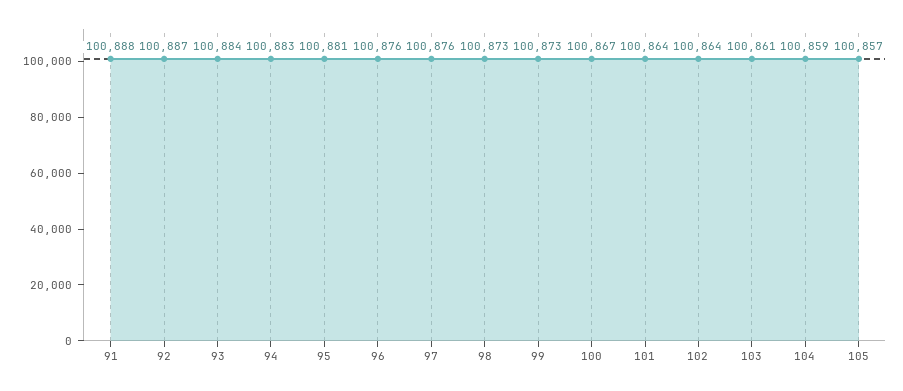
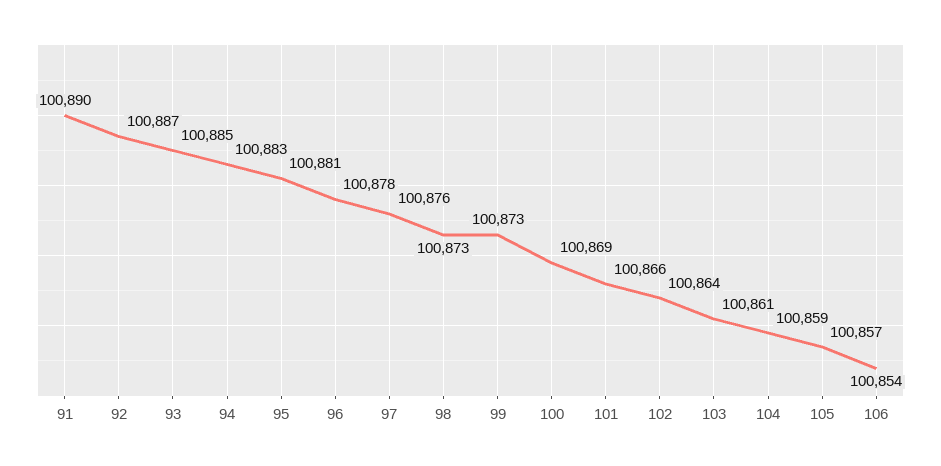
91: 100888 -> 100890
93: 100884 -> 100885
96: 100876 -> 100878
100: 100867 -> 100869
101: 100864 -> 100866
106: none -> 100854

